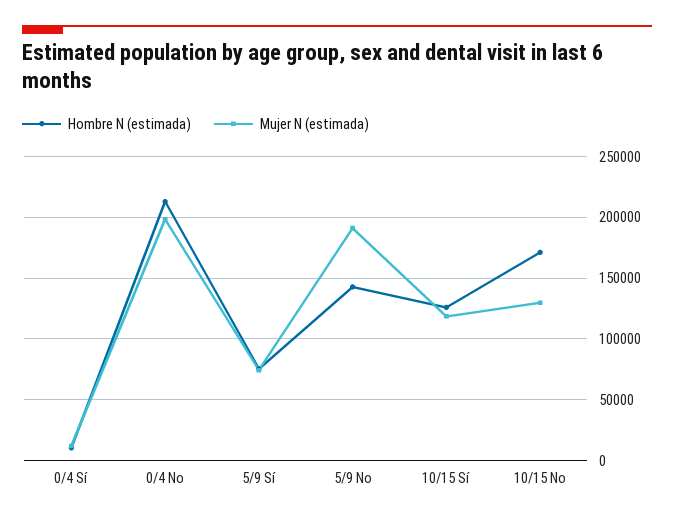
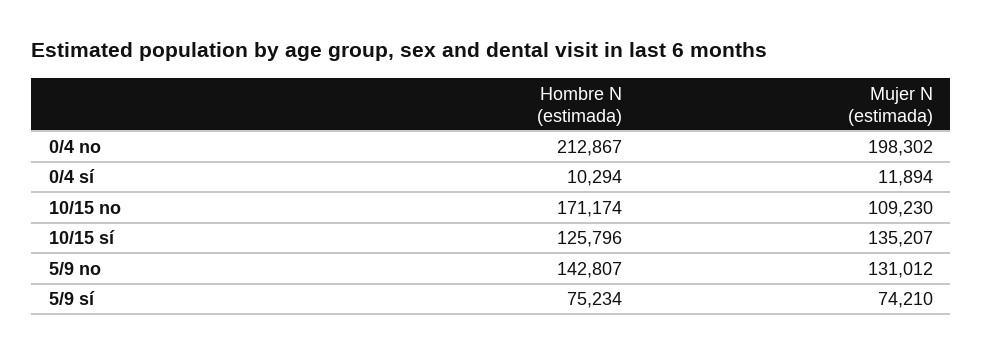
Mujer N (estimada), 5/9 No: 190000 -> 131012
Mujer N (estimada), 10/15 Sí: 120000 -> 135207
Mujer N (estimada), 10/15 No: 130000 -> 109230

